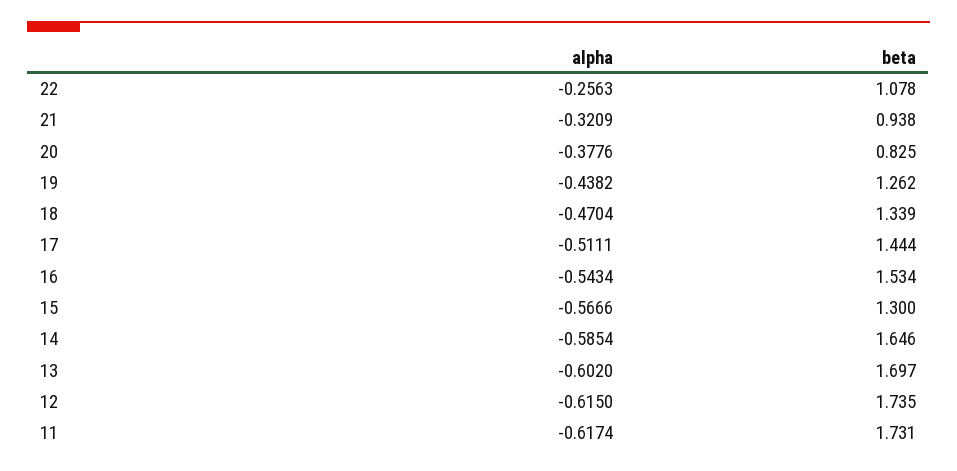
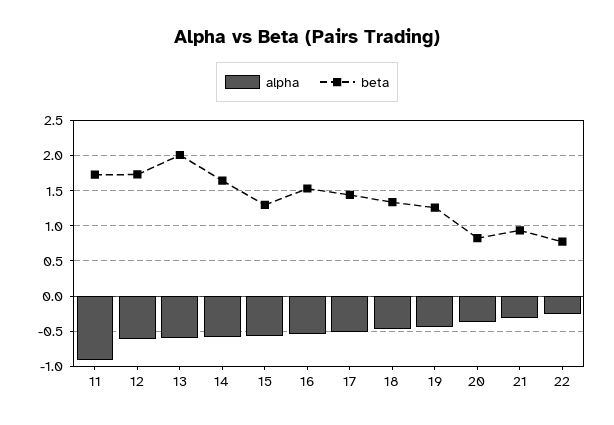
beta, 22: 1.078 -> 0.8
beta, 13: 1.697 -> 2
alpha, 11: -0.6174 -> -0.9

